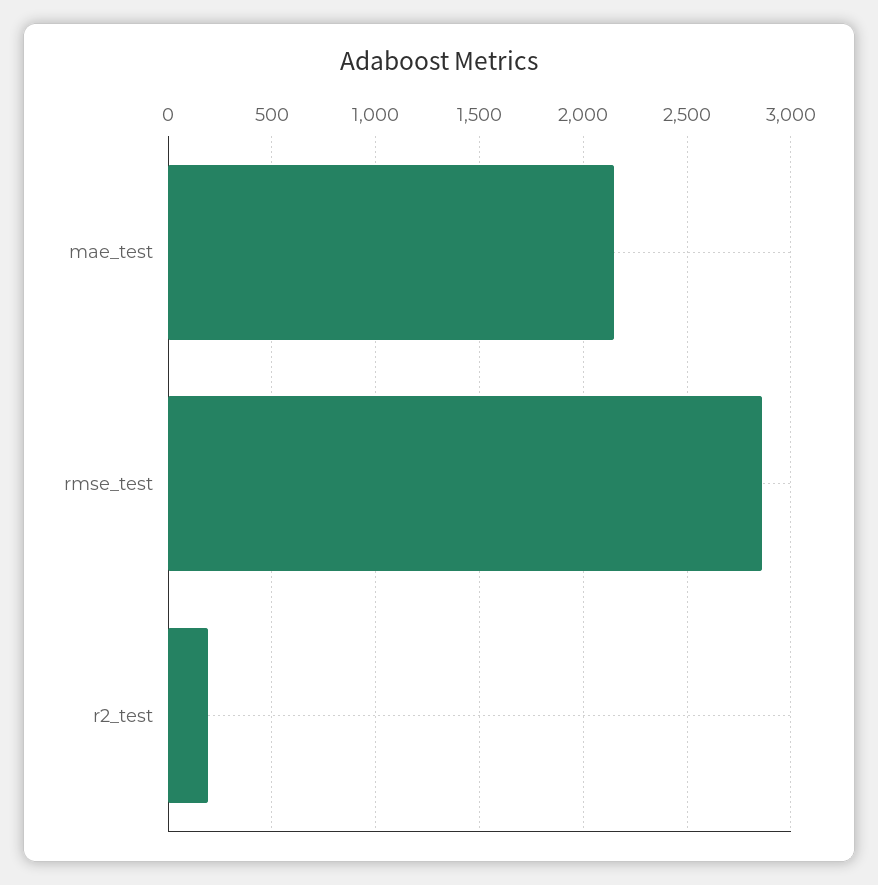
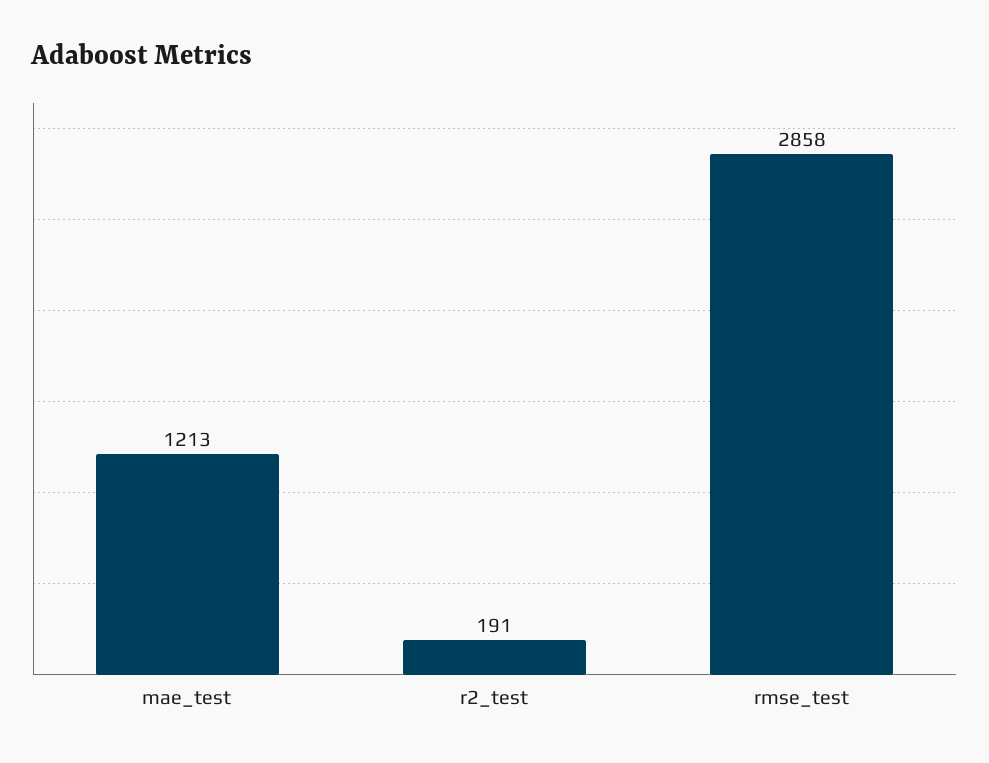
mae_test: 2150 -> 1213

